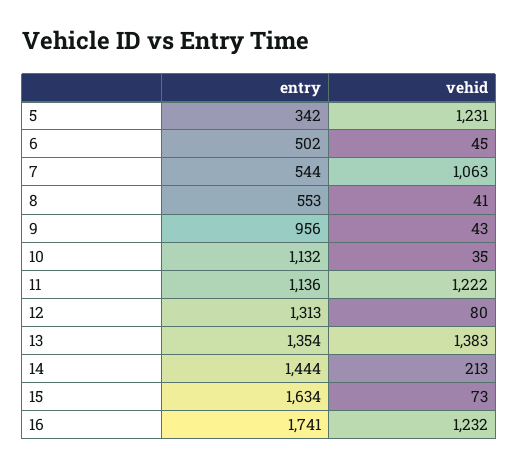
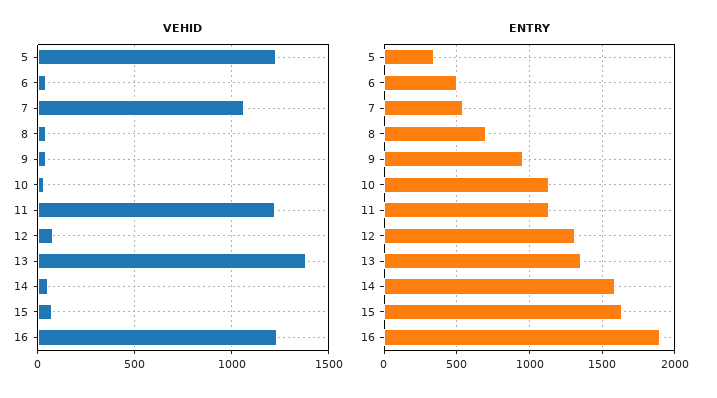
entry, 8: 553 -> 700
entry, 14: 1444 -> 1600
vehid, 14: 213 -> 50
entry, 16: 1741 -> 1900

